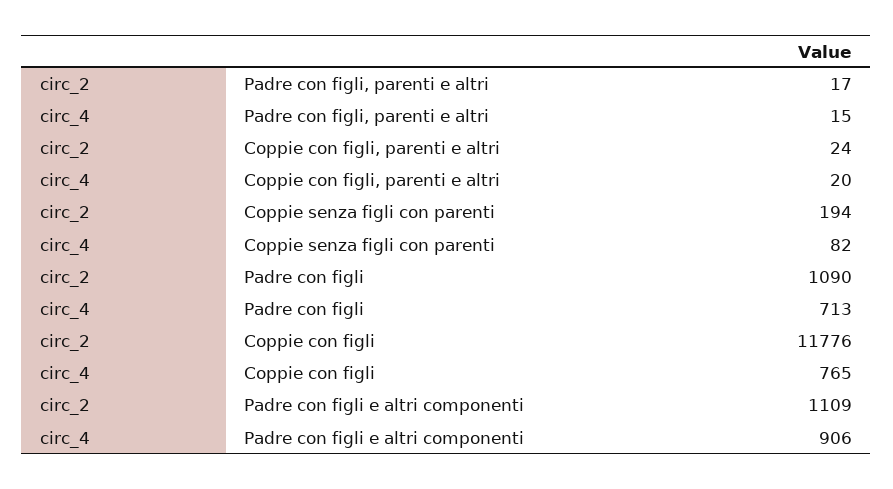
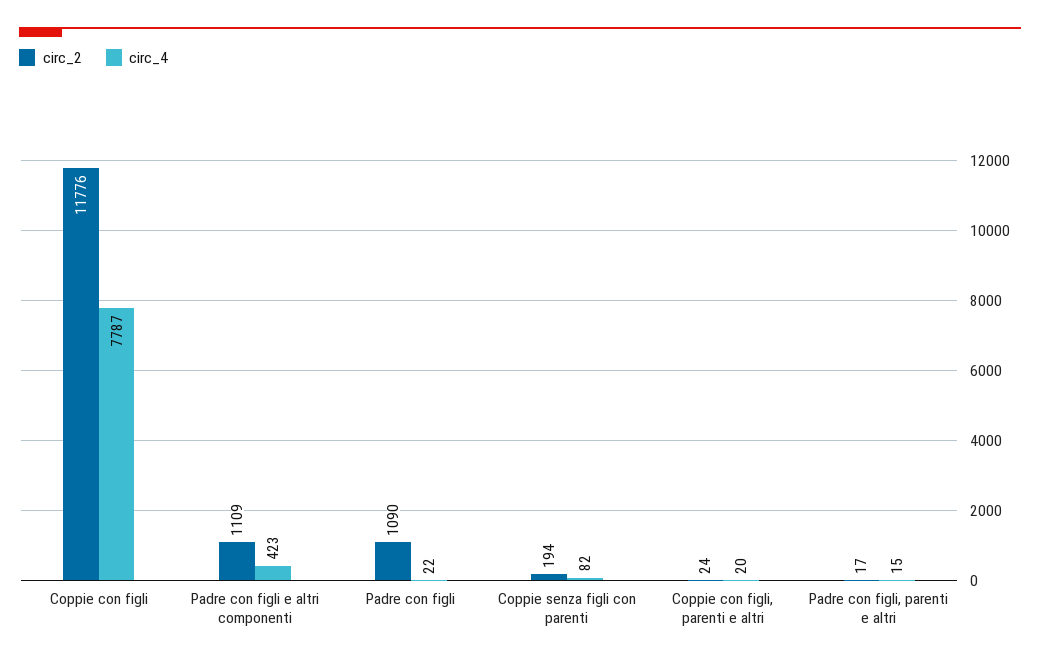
circ_4, Padre con figli: 713 -> 22
circ_4, Coppie con figli: 765 -> 7787
circ_4, Padre con figli e altri componenti: 906 -> 423

